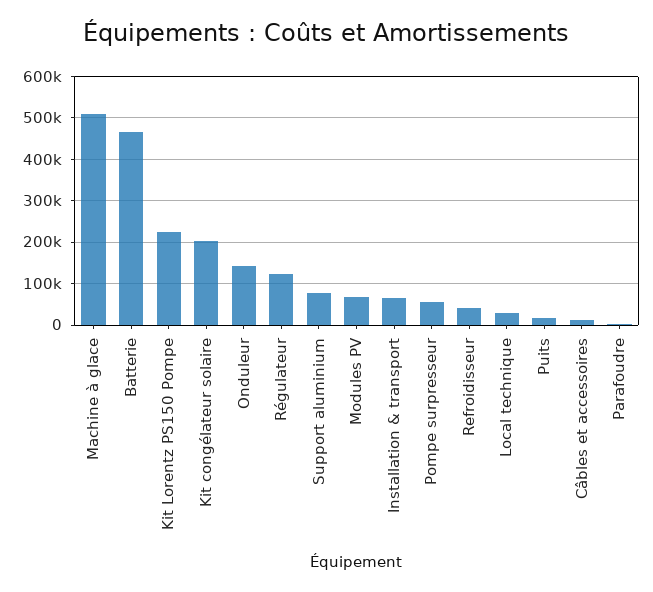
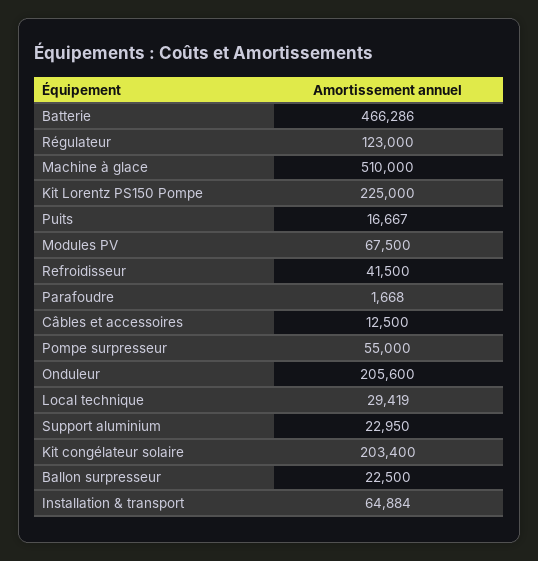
Onduleur: 140000 -> 205600
Support aluminium: 80000 -> 22950
Ballon surpresseur: none -> 22500

